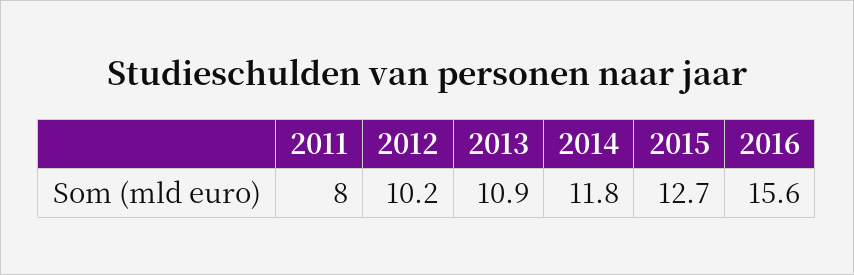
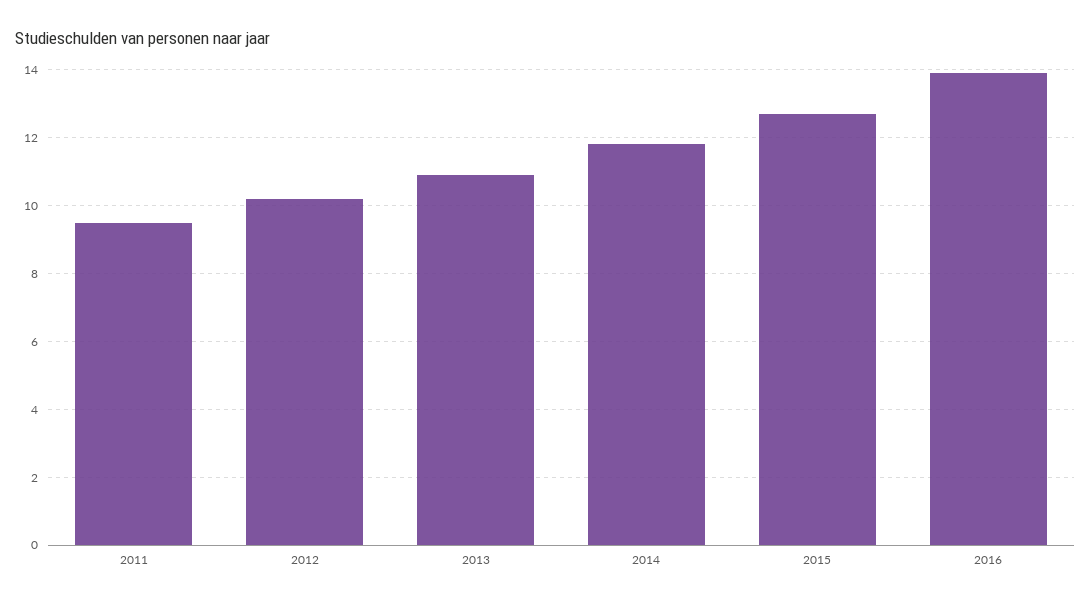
2011: 8 -> 9.5
2016: 15.6 -> 14

